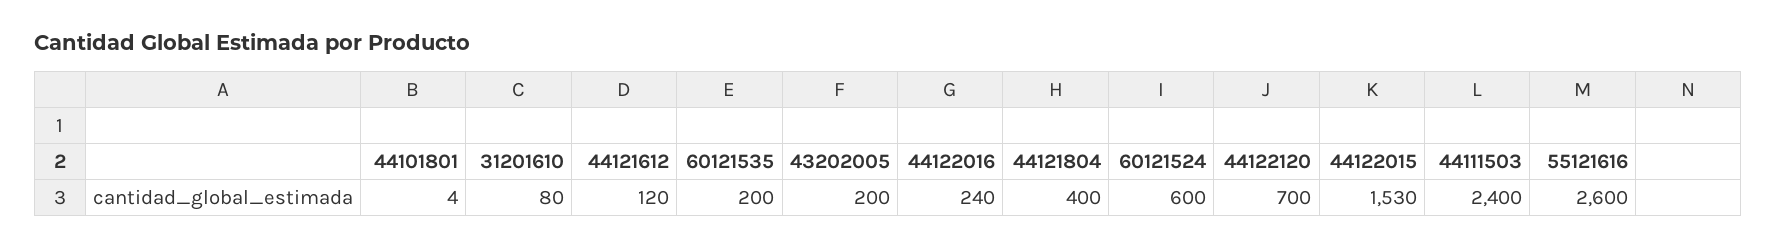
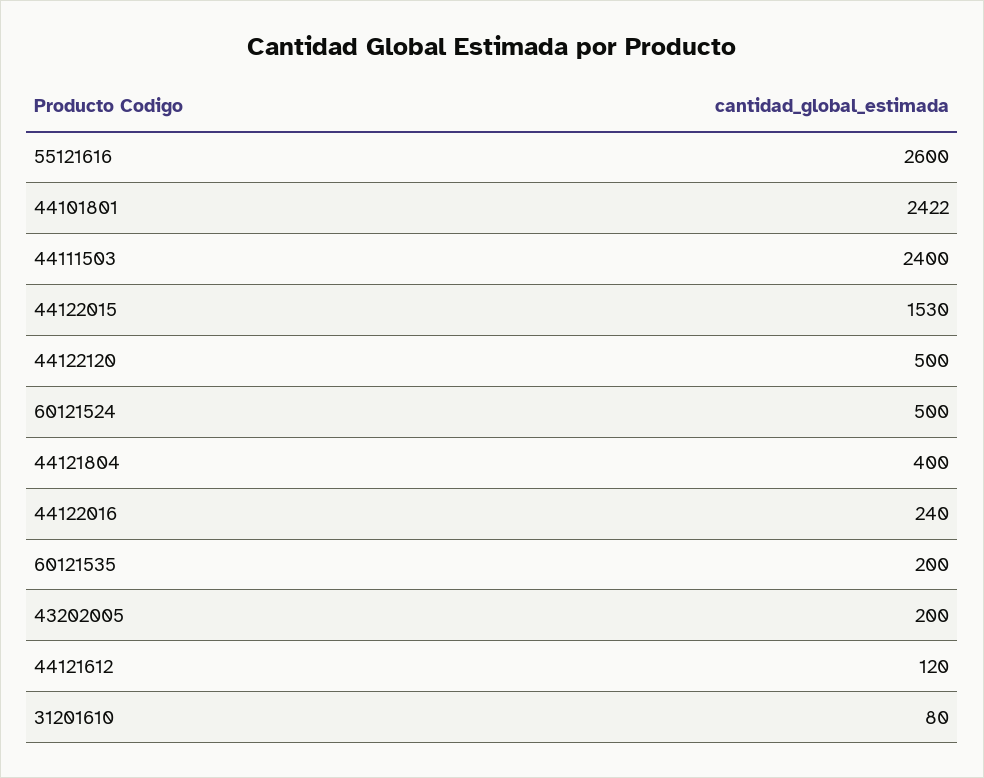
44101801: 4 -> 2422
60121524: 600 -> 500
44122120: 700 -> 500

